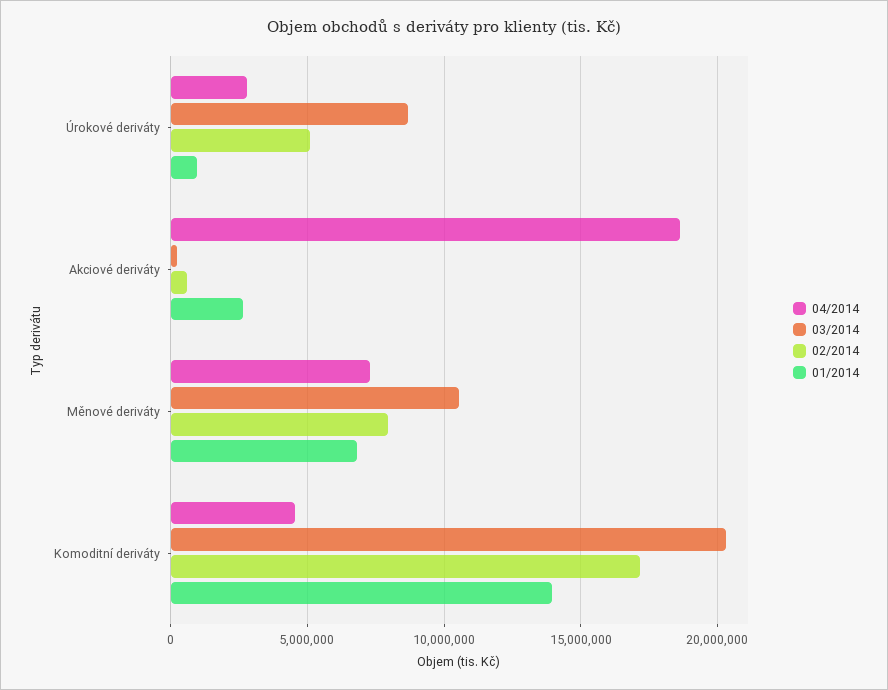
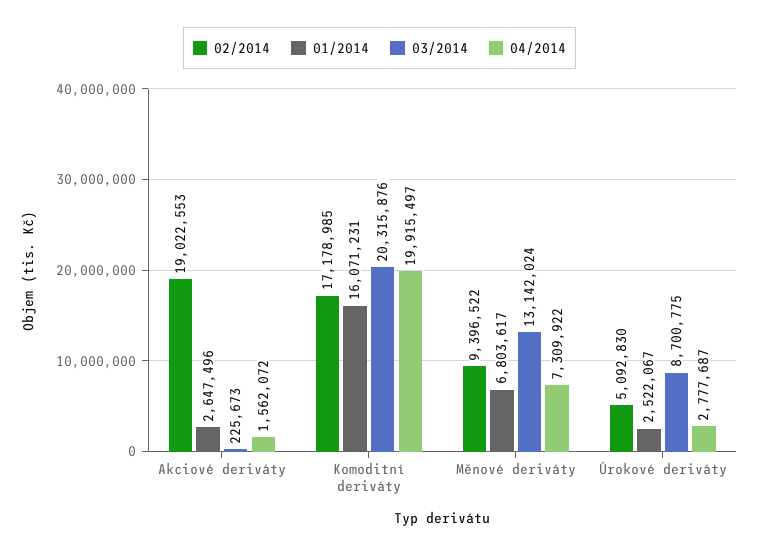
01/2014, Úrokové deriváty: 1000000 -> 2522067
04/2014, Akciové deriváty: 18500000 -> 1562072
02/2014, Akciové deriváty: 500000 -> 19022553
03/2014, Měnové deriváty: 10500000 -> 13142024
02/2014, Měnové deriváty: 8000000 -> 9396522
04/2014, Komoditní deriváty: 4500000 -> 19915497
01/2014, Komoditní deriváty: 14000000 -> 16071231

